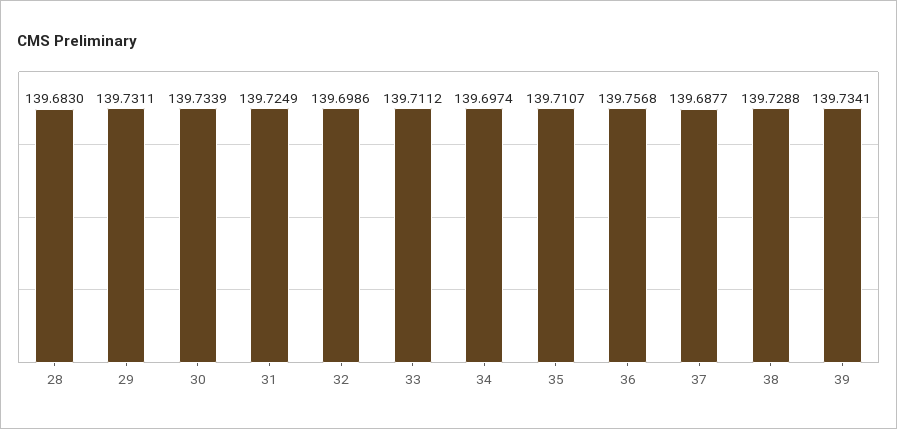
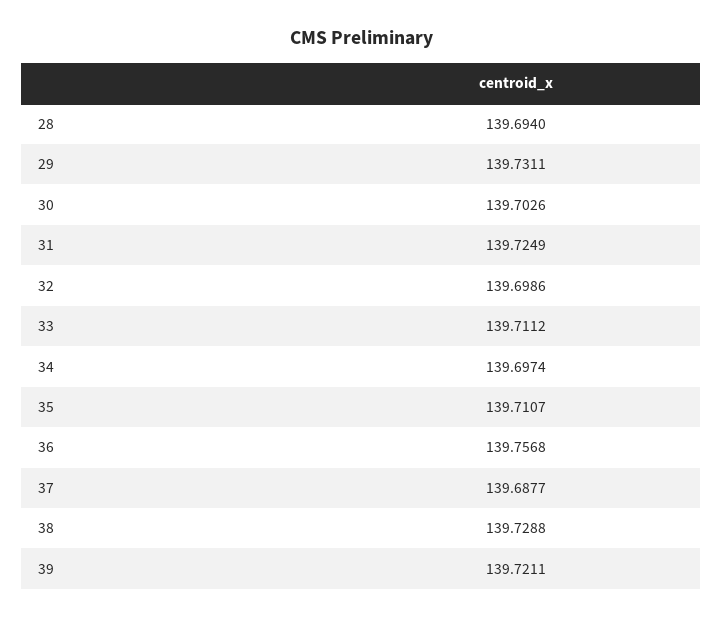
28: 139.683 -> 139.694
30: 139.7339 -> 139.7026
39: 139.7341 -> 139.7211

